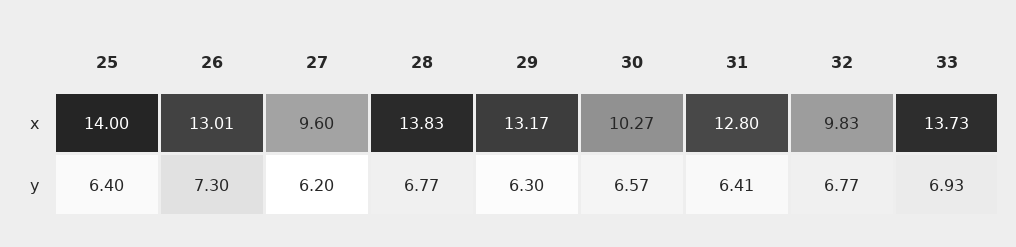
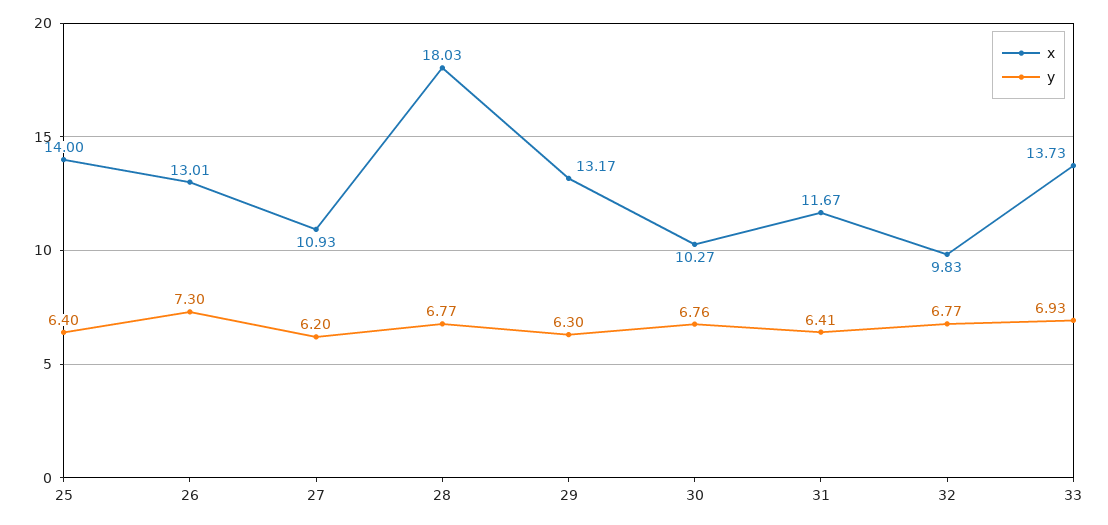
x, 27: 9.6 -> 10.93
x, 28: 13.83 -> 18.03
x, 31: 12.8 -> 11.67
y, 30: 6.57 -> 6.76

